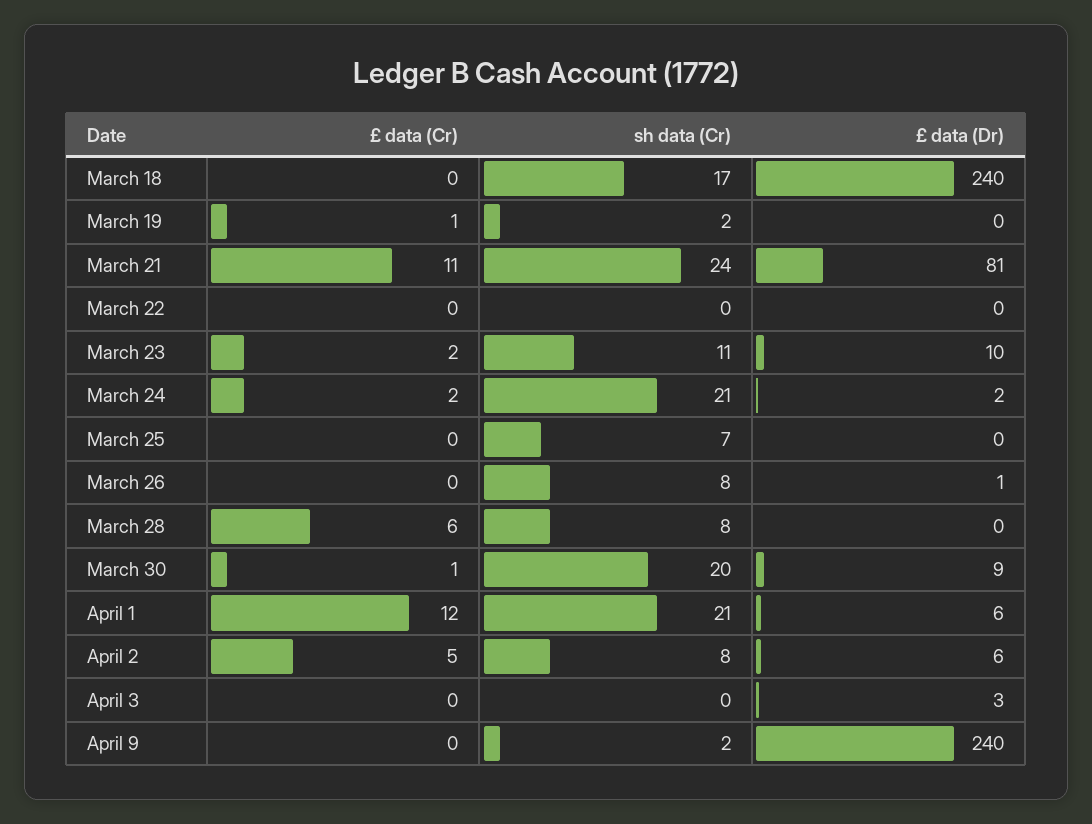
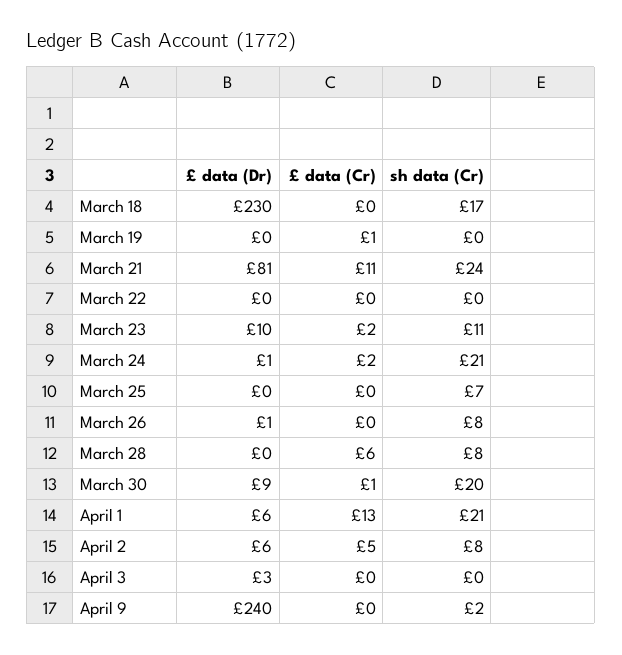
£ data (Dr), March 18: 240 -> 230
sh data (Cr), March 19: 2 -> 0
£ data (Dr), March 24: 2 -> 1
£ data (Cr), April 1: 12 -> 13

